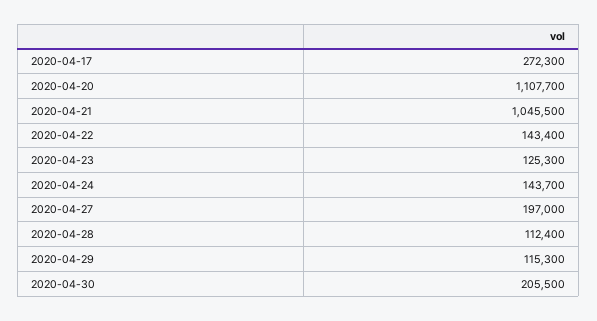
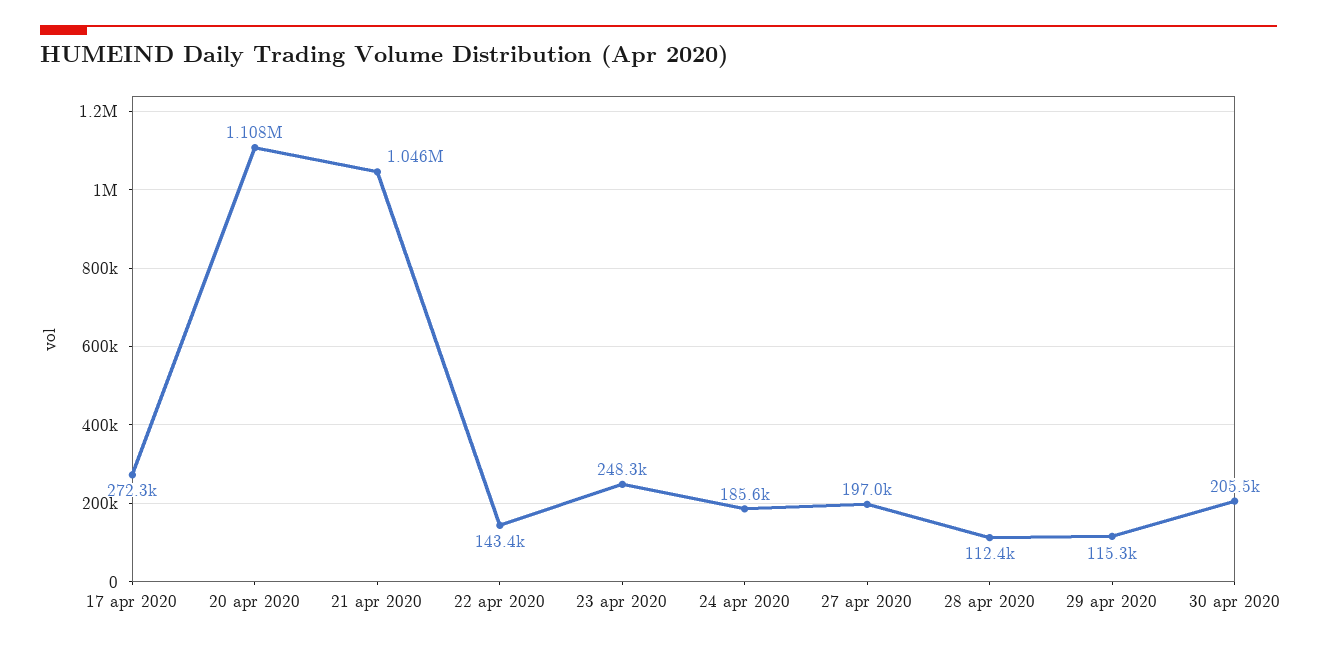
2020-04-23: 125300 -> 248300
2020-04-24: 143700 -> 185600

